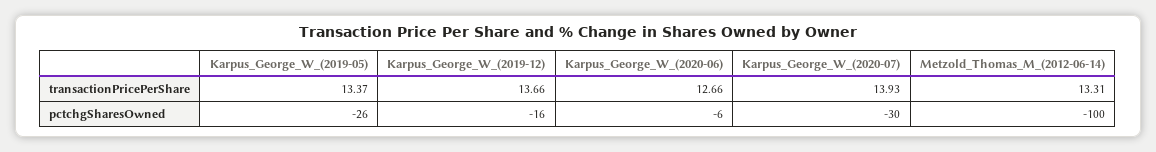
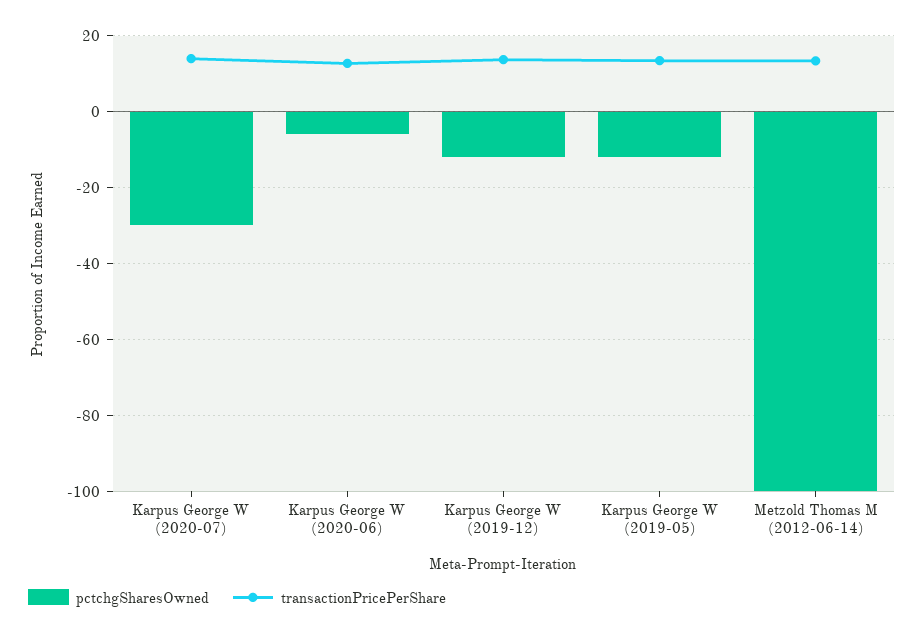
pctchgSharesOwned, Karpus_George_W_(2019-05): -26 -> -12
pctchgSharesOwned, Karpus_George_W_(2019-12): -16 -> -12

